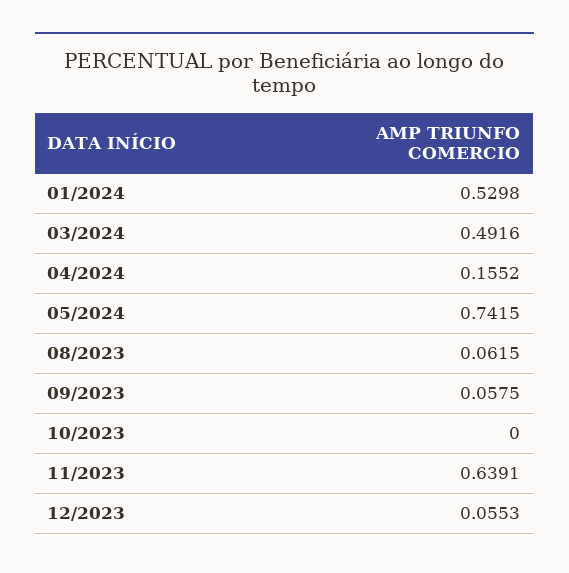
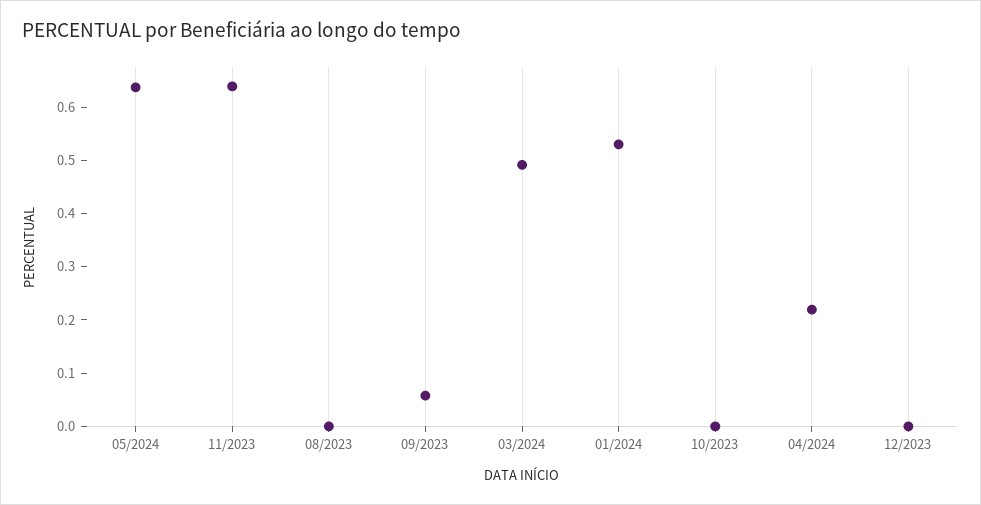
04/2024: 0.1552 -> 0.22
05/2024: 0.7415 -> 0.64
08/2023: 0.0615 -> 0
12/2023: 0.0553 -> 0

